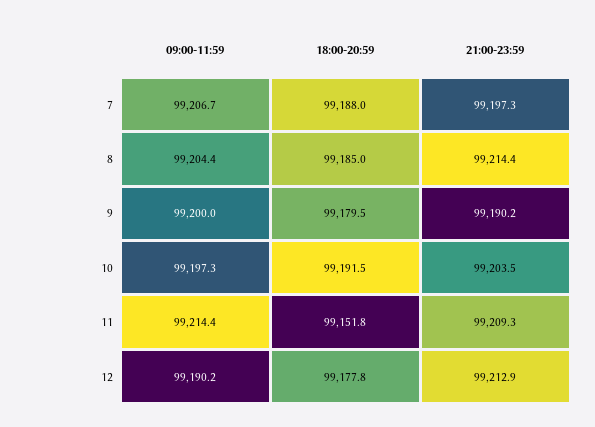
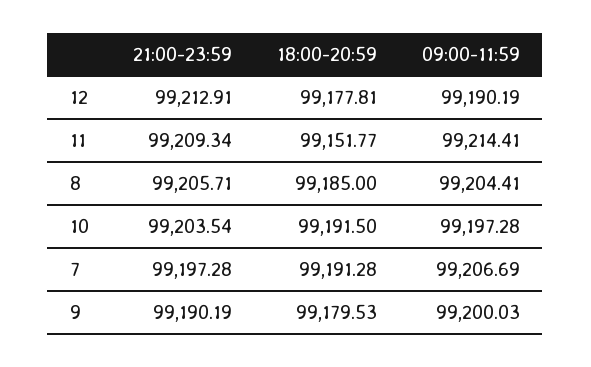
18:00-20:59, 7: 99188 -> 99191.28
21:00-23:59, 8: 99214.4 -> 99205.71

